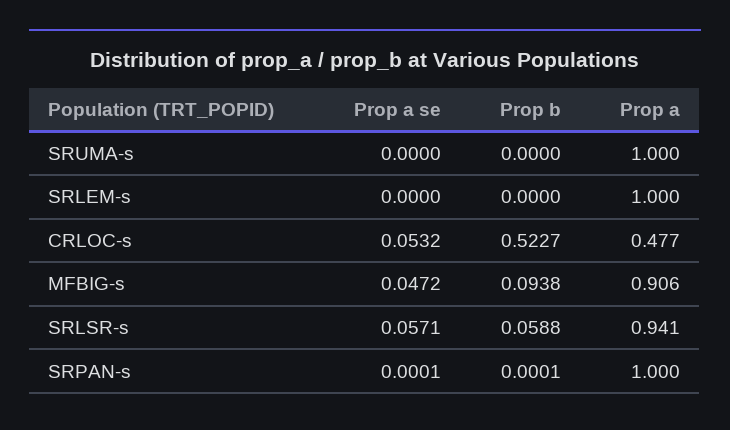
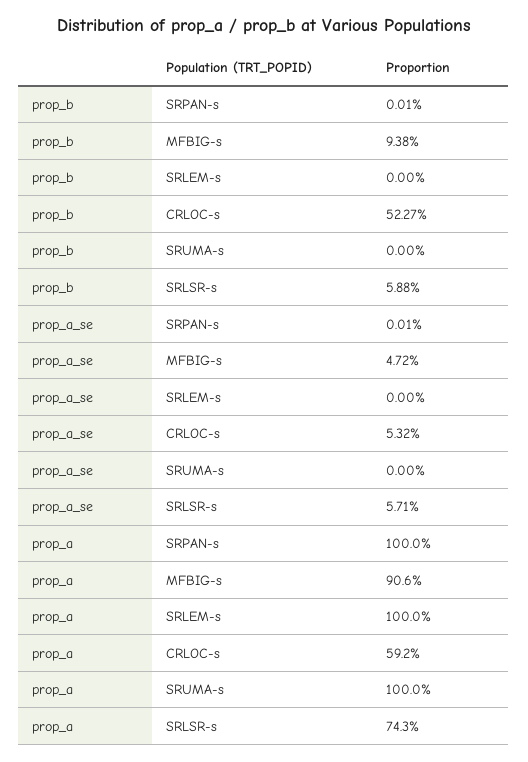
Prop a, CRLOC-s: 0.477 -> 0.592
Prop a, SRLSR-s: 0.941 -> 0.743

